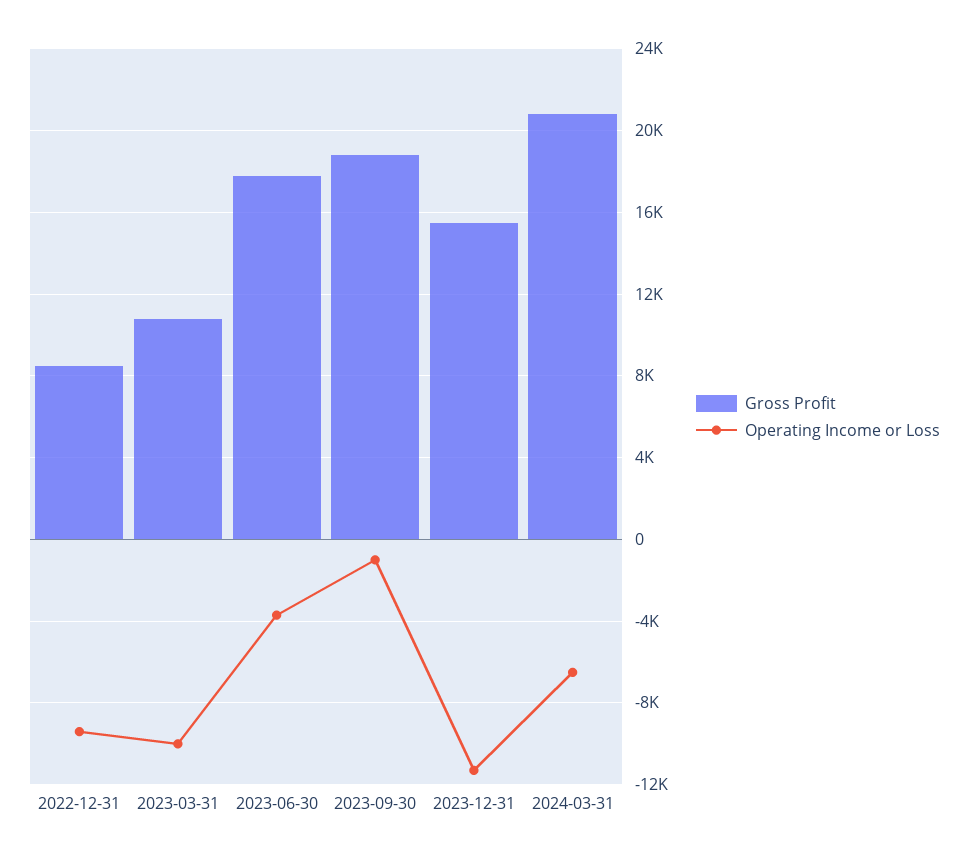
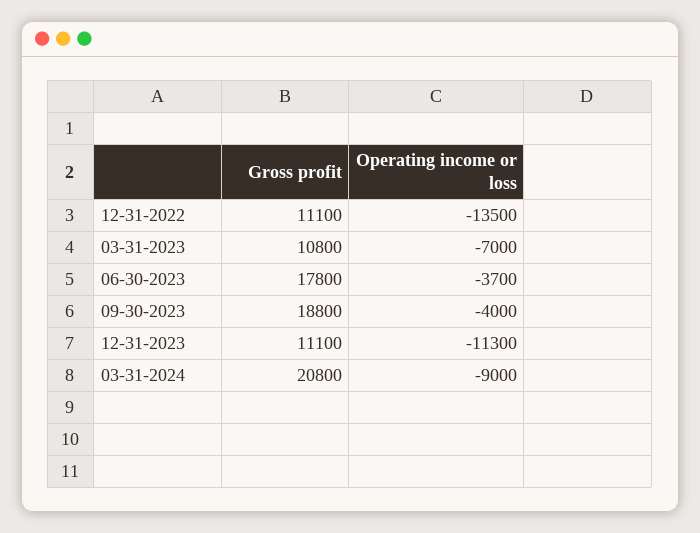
Gross Profit, 2022-12-31: 8500 -> 11100
Operating Income or Loss, 2022-12-31: -9500 -> -13500
Operating Income or Loss, 2023-03-31: -10000 -> -7000
Operating Income or Loss, 2023-09-30: -1000 -> -4000
Gross Profit, 2023-12-31: 15500 -> 11100
Operating Income or Loss, 2024-03-31: -6500 -> -9000

